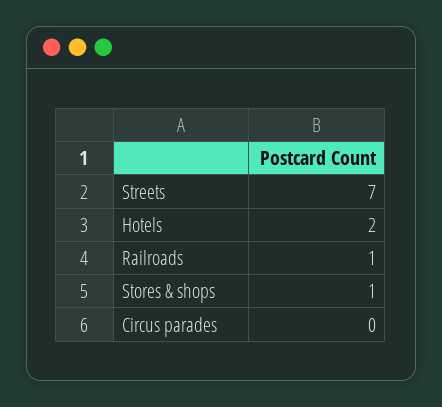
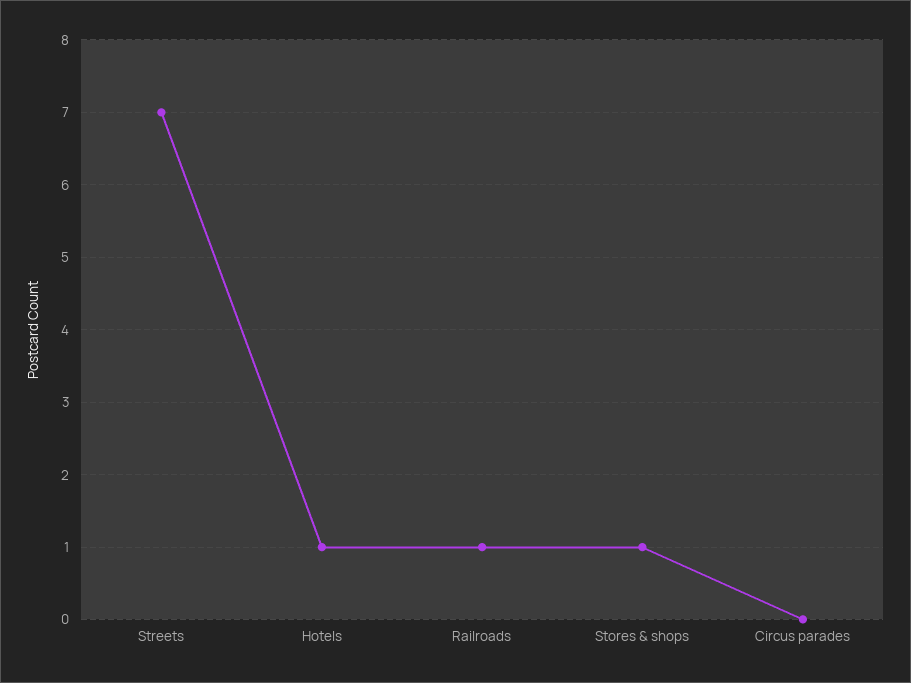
Hotels: 2 -> 1

